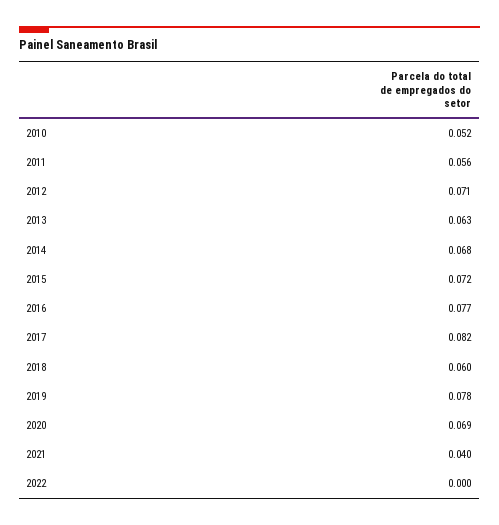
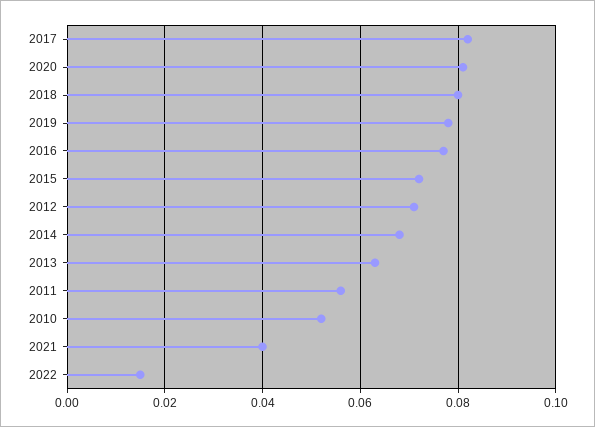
2018: 0.06 -> 0.08
2020: 0.069 -> 0.08
2022: 0 -> 0.015

